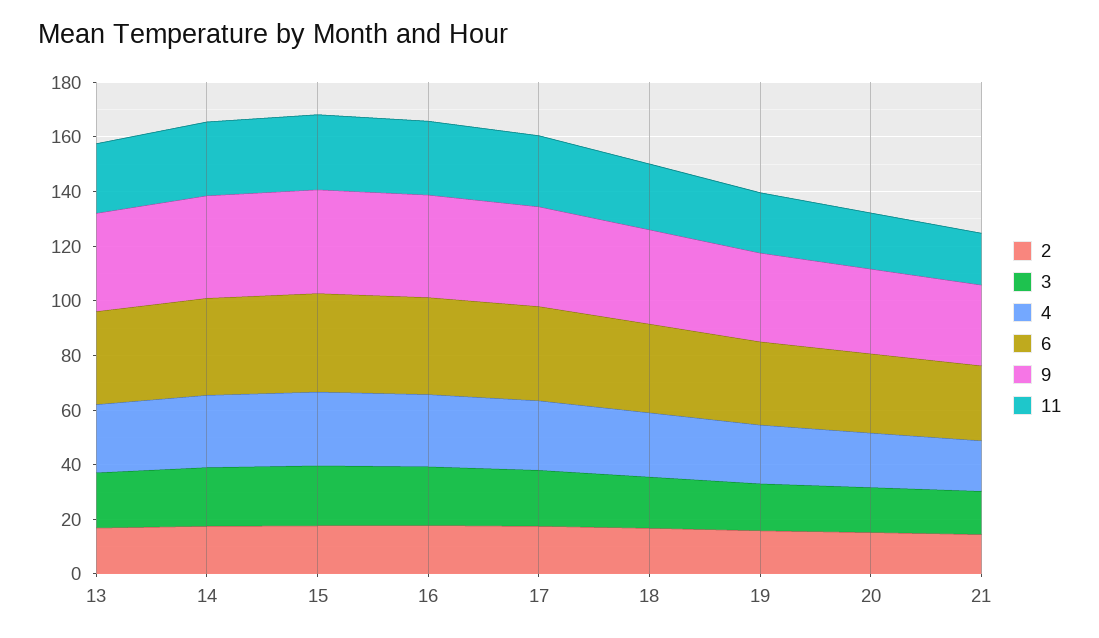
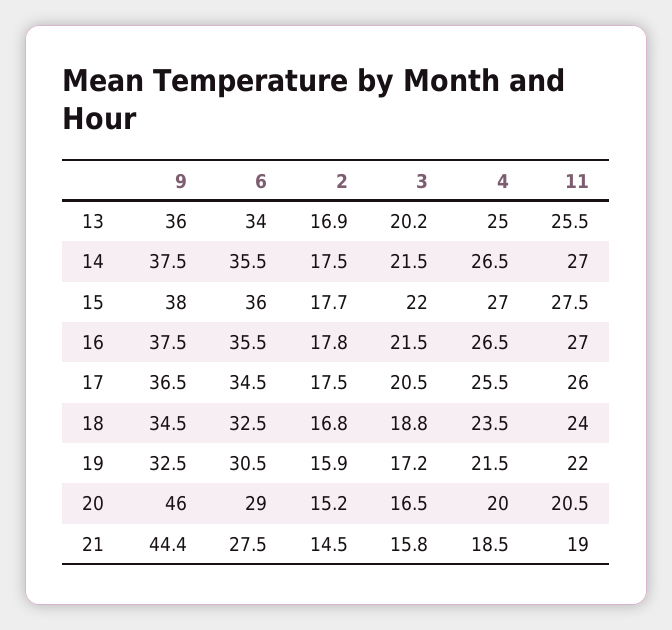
9, 20: 30 -> 46
9, 21: 30 -> 44.4

